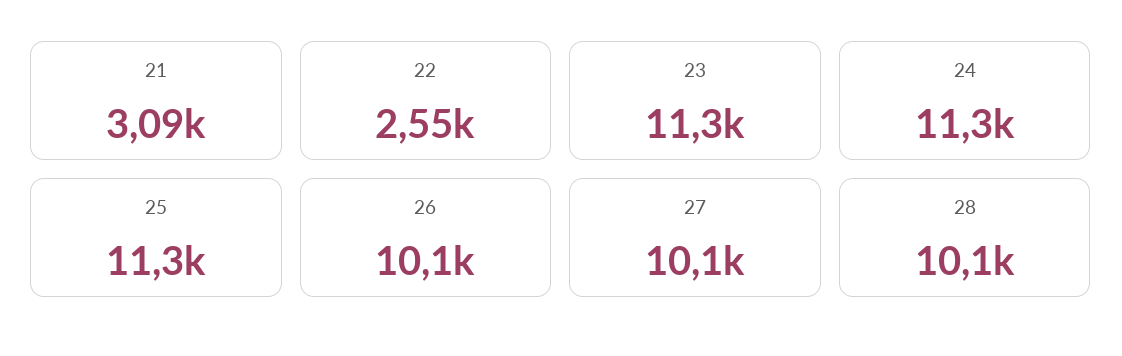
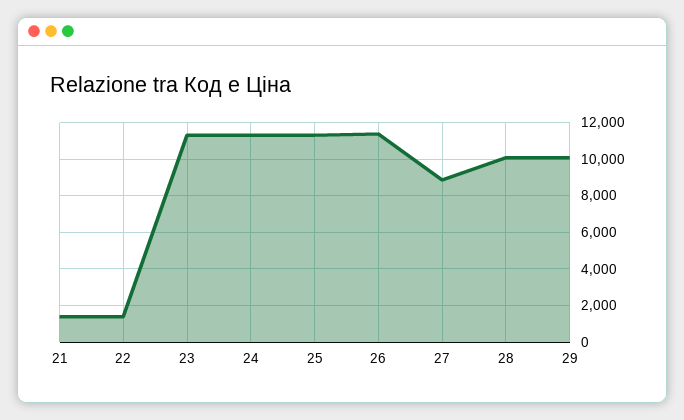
21: 3090 -> 1500
22: 2550 -> 1500
26: 10100 -> 11500
27: 10100 -> 9000
29: none -> 10000

